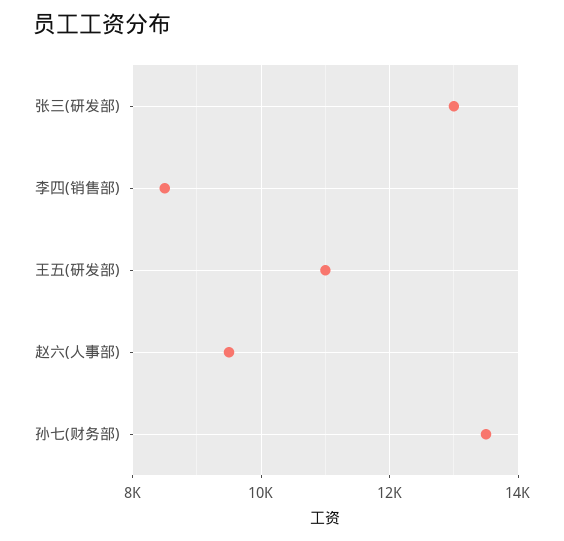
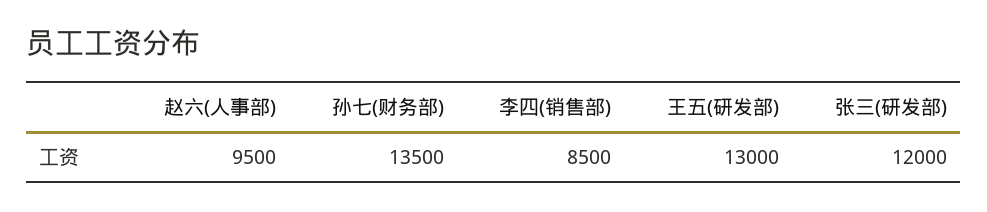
张三(研发部): 13000 -> 12000
王五(研发部): 11000 -> 13000

